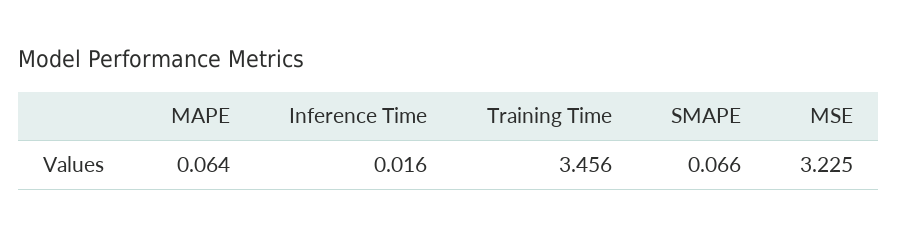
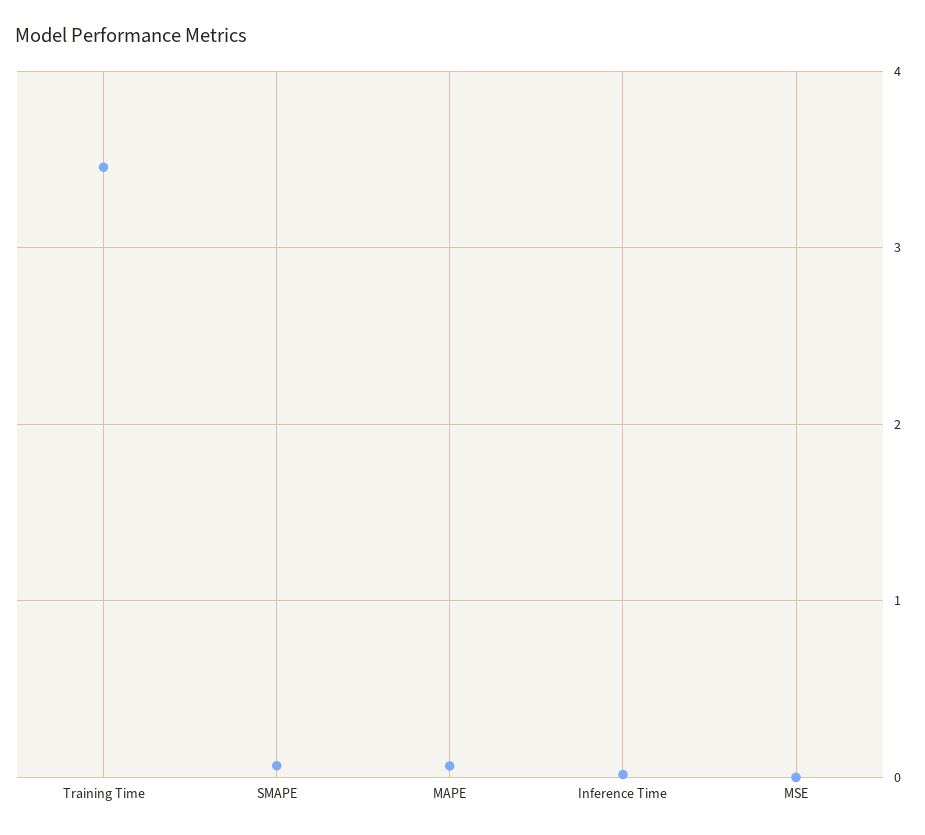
MSE: 3.225 -> 0

